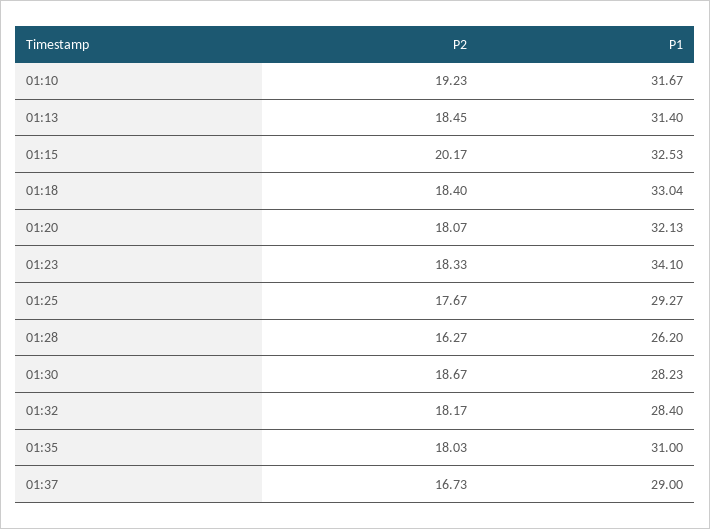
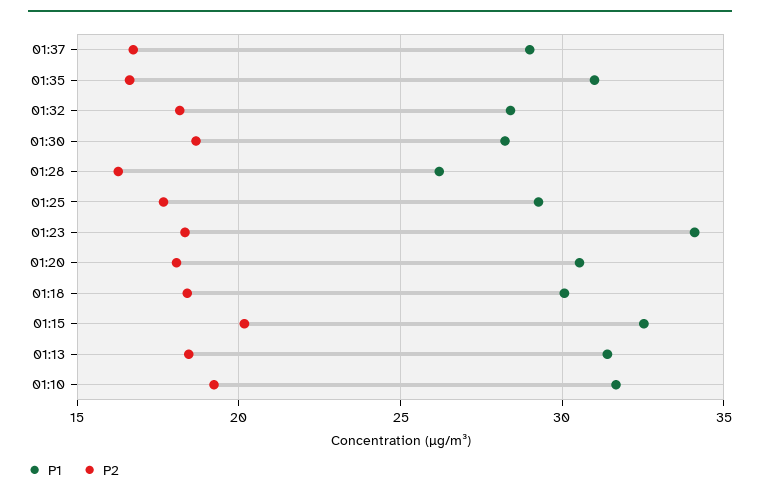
P1, 01:18: 33.04 -> 30
P1, 01:20: 32.13 -> 30.5
P2, 01:35: 18.03 -> 16.5

